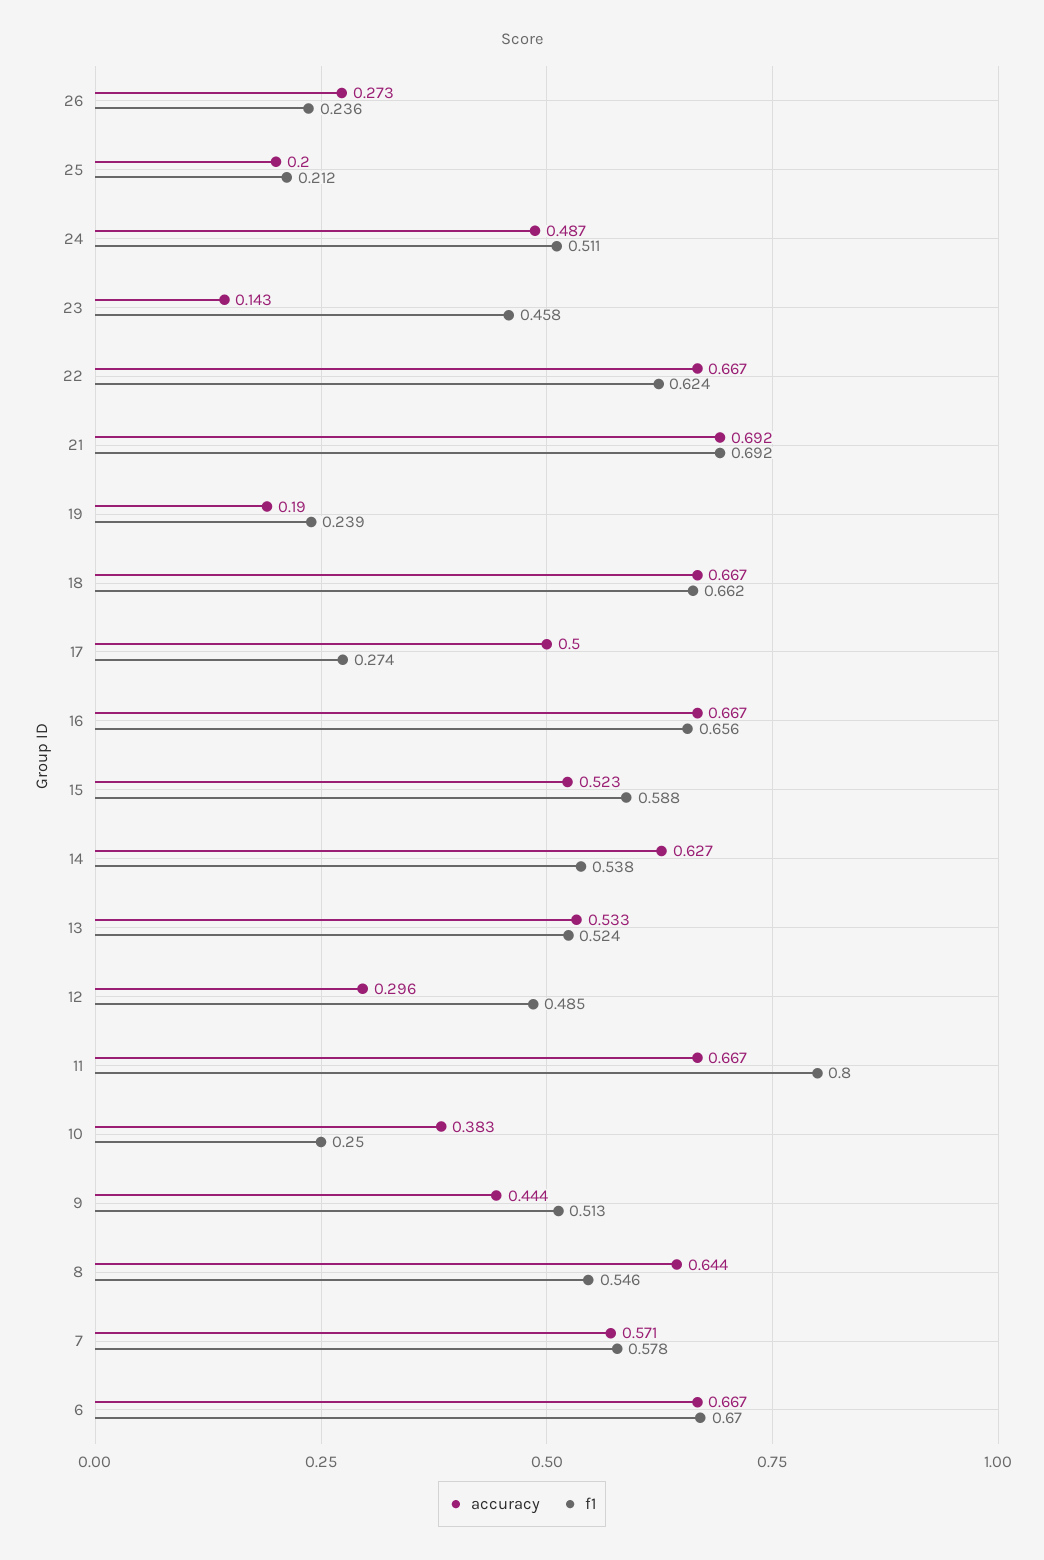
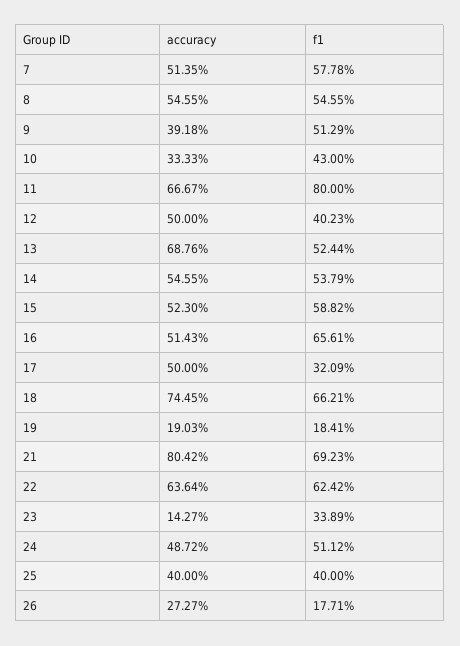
f1, 26: 0.236 -> 0.1771
accuracy, 25: 0.2 -> 0.4
f1, 25: 0.212 -> 0.4
f1, 23: 0.458 -> 0.3389
accuracy, 22: 0.667 -> 0.6364
accuracy, 21: 0.692 -> 0.8042
f1, 19: 0.239 -> 0.1841
accuracy, 18: 0.667 -> 0.7445
f1, 17: 0.274 -> 0.3209
accuracy, 16: 0.667 -> 0.5143
accuracy, 14: 0.627 -> 0.5455
accuracy, 13: 0.533 -> 0.6876
accuracy, 12: 0.296 -> 0.5
f1, 12: 0.485 -> 0.4023
accuracy, 10: 0.383 -> 0.3333
f1, 10: 0.25 -> 0.43
accuracy, 9: 0.444 -> 0.3918
accuracy, 8: 0.644 -> 0.5455
accuracy, 7: 0.571 -> 0.5135
accuracy, 6: 0.667 -> none
f1, 6: 0.67 -> none

